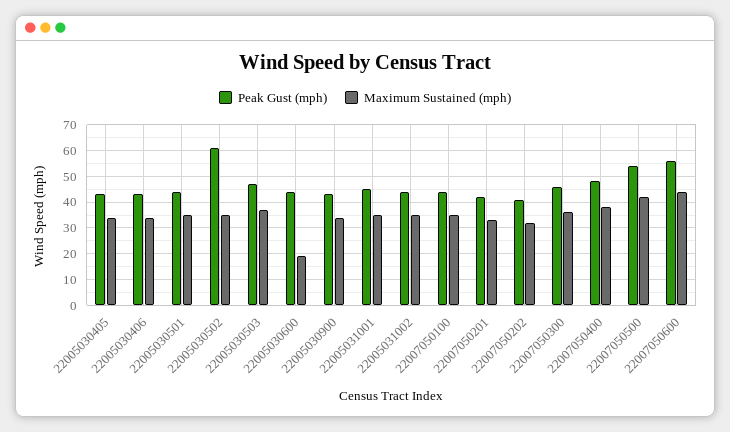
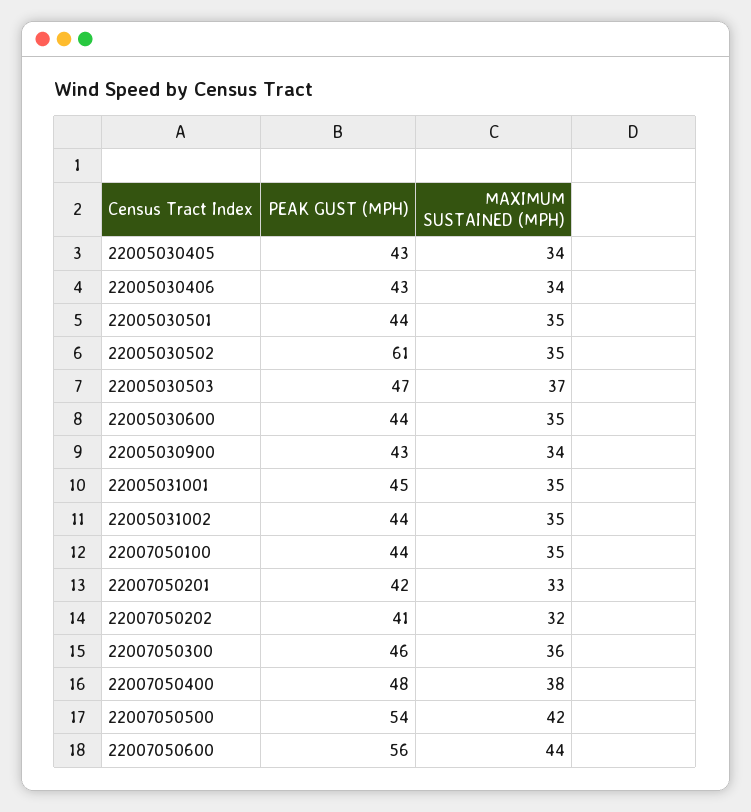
Maximum Sustained (mph), 22005030600: 20 -> 35

